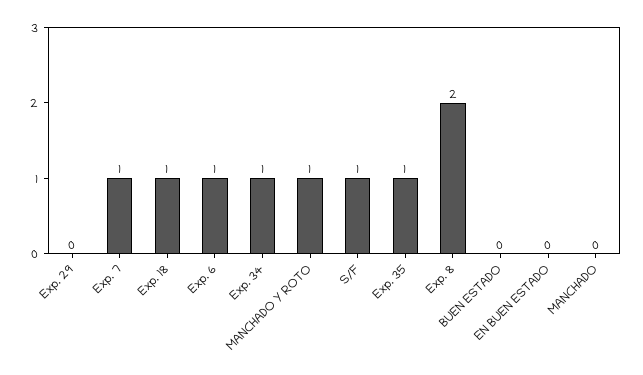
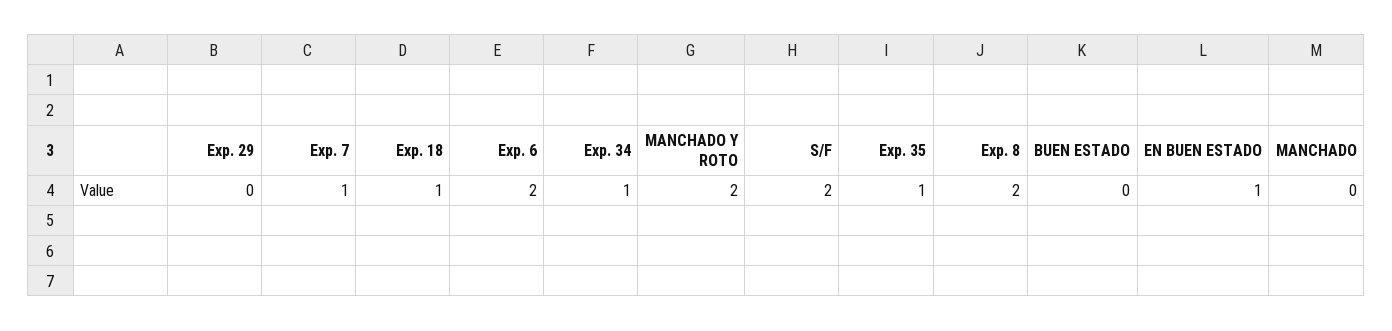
Exp. 6: 1 -> 2
MANCHADO Y ROTO: 1 -> 2
S/F: 1 -> 2
EN BUEN ESTADO: 0 -> 1

